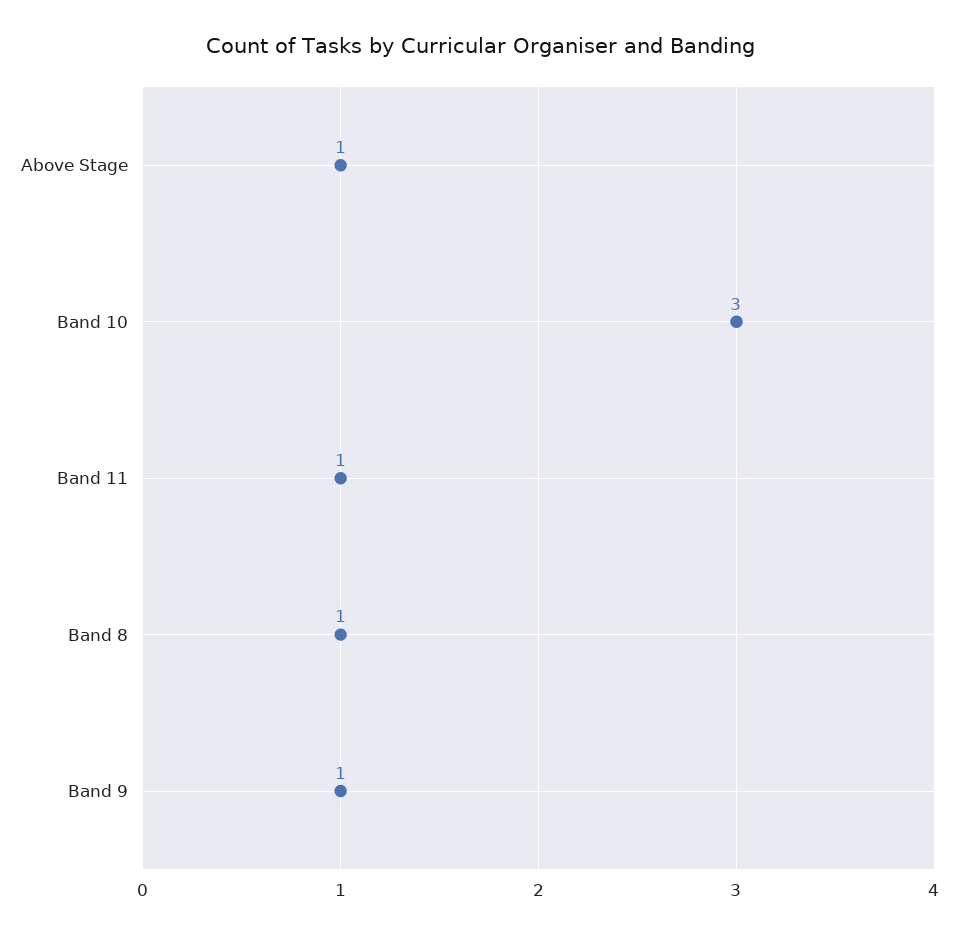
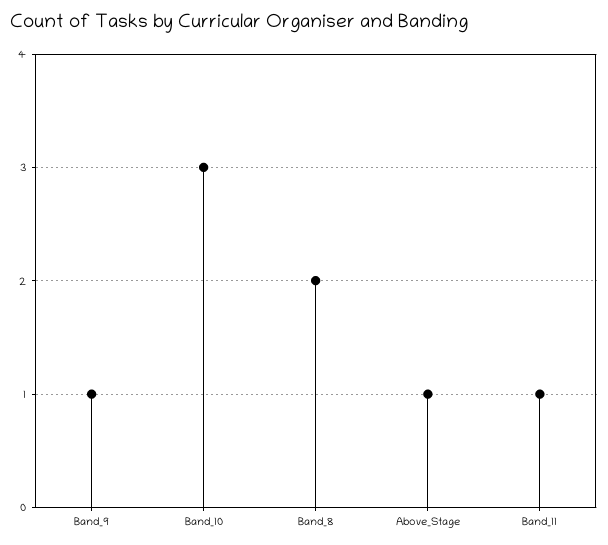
Band 8: 1 -> 2

